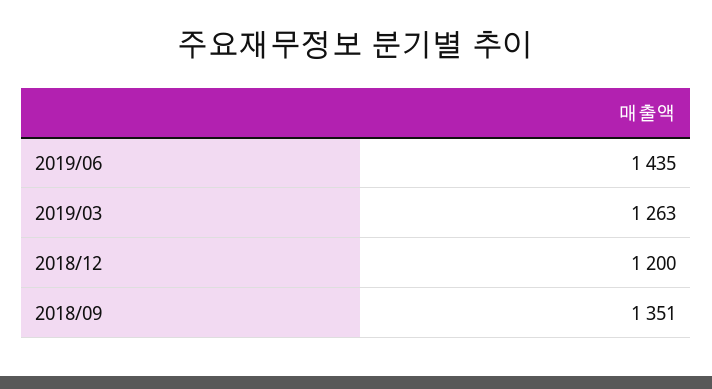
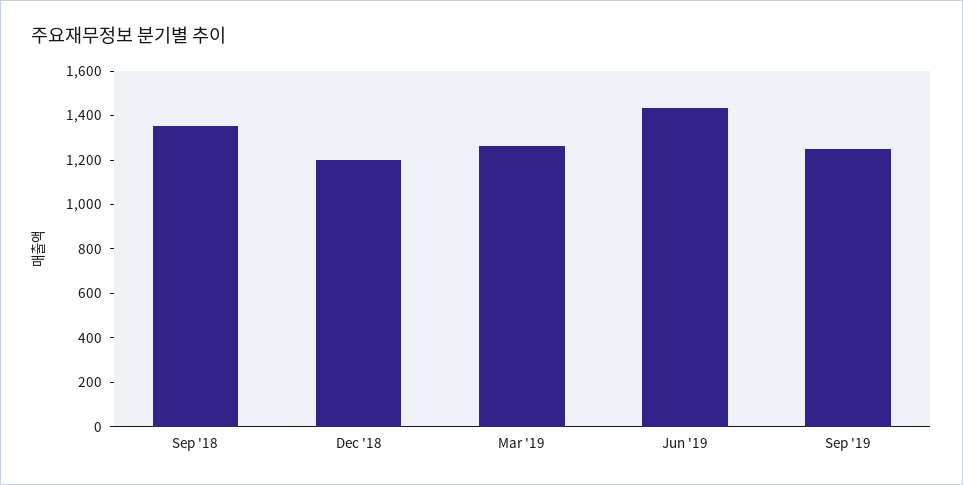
Sep '19: none -> 1250

